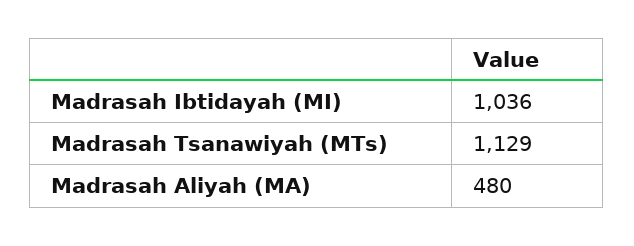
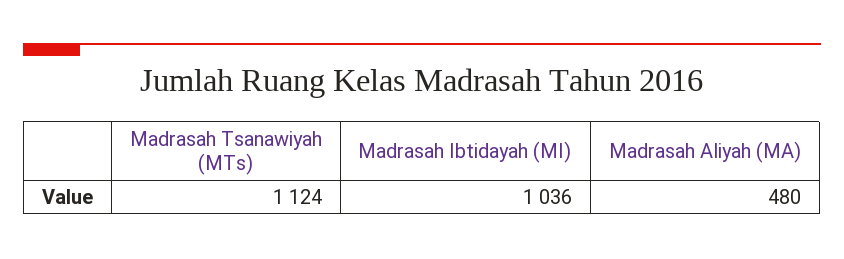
Madrasah Tsanawiyah (MTs): 1129 -> 1124

